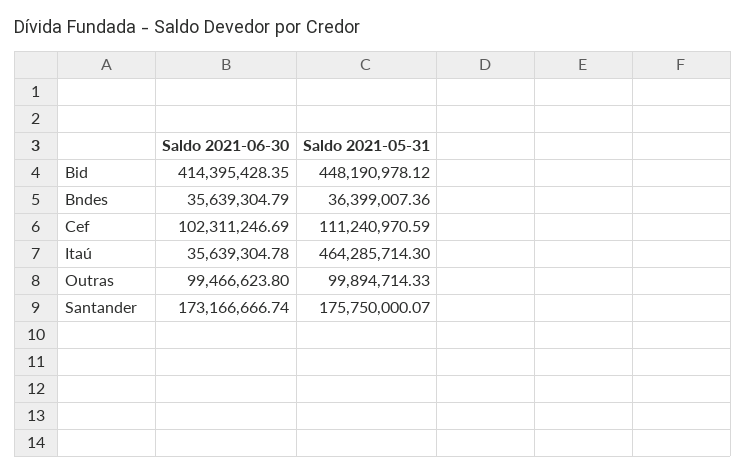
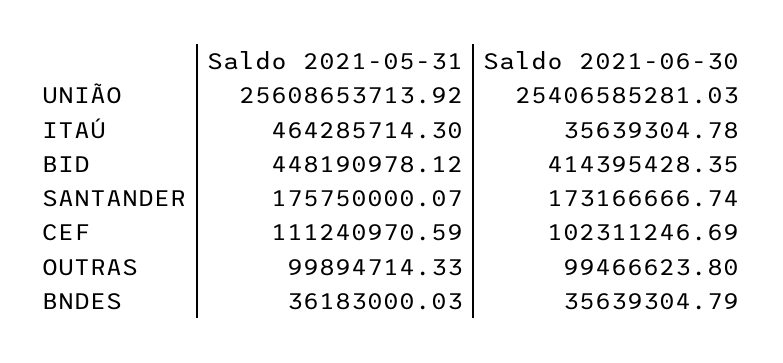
Saldo 2021-05-31, Bndes: 36399007.36 -> 36183000.03
Saldo 2021-05-31, UNIÃO: none -> 25608653713.92
Saldo 2021-06-30, UNIÃO: none -> 25406585281.03

